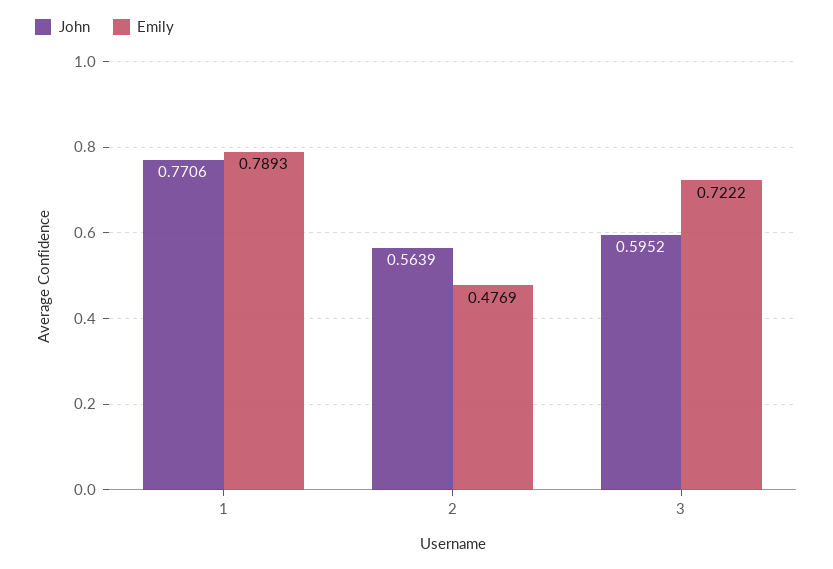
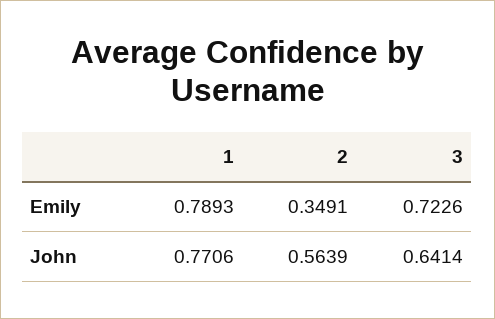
Emily, 2: 0.4769 -> 0.3491
John, 3: 0.5952 -> 0.6414
Emily, 3: 0.7222 -> 0.7226

